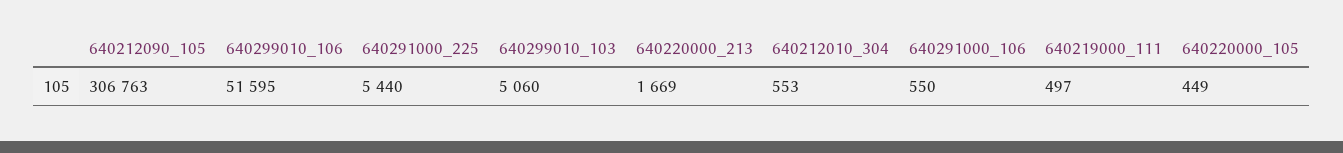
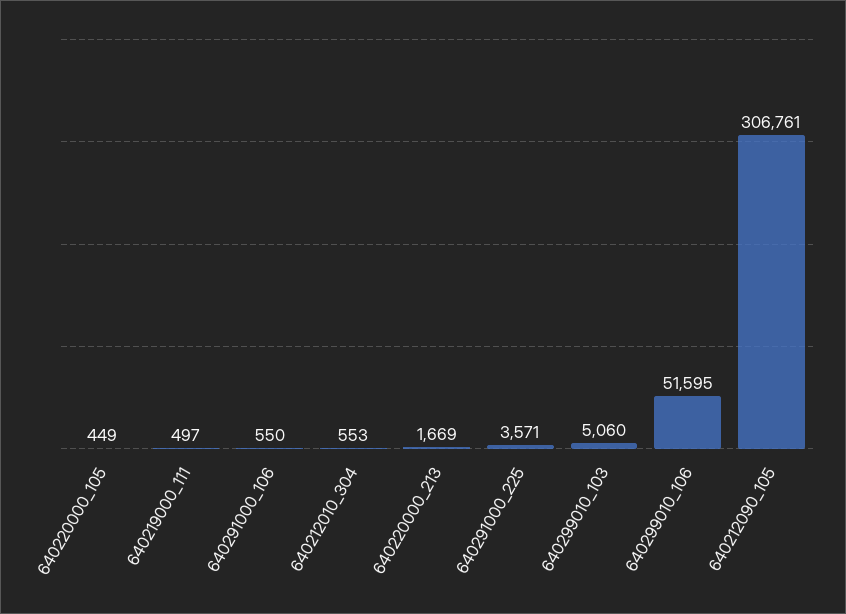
640212090_105: 306763 -> 306761
640291000_225: 5440 -> 3571

